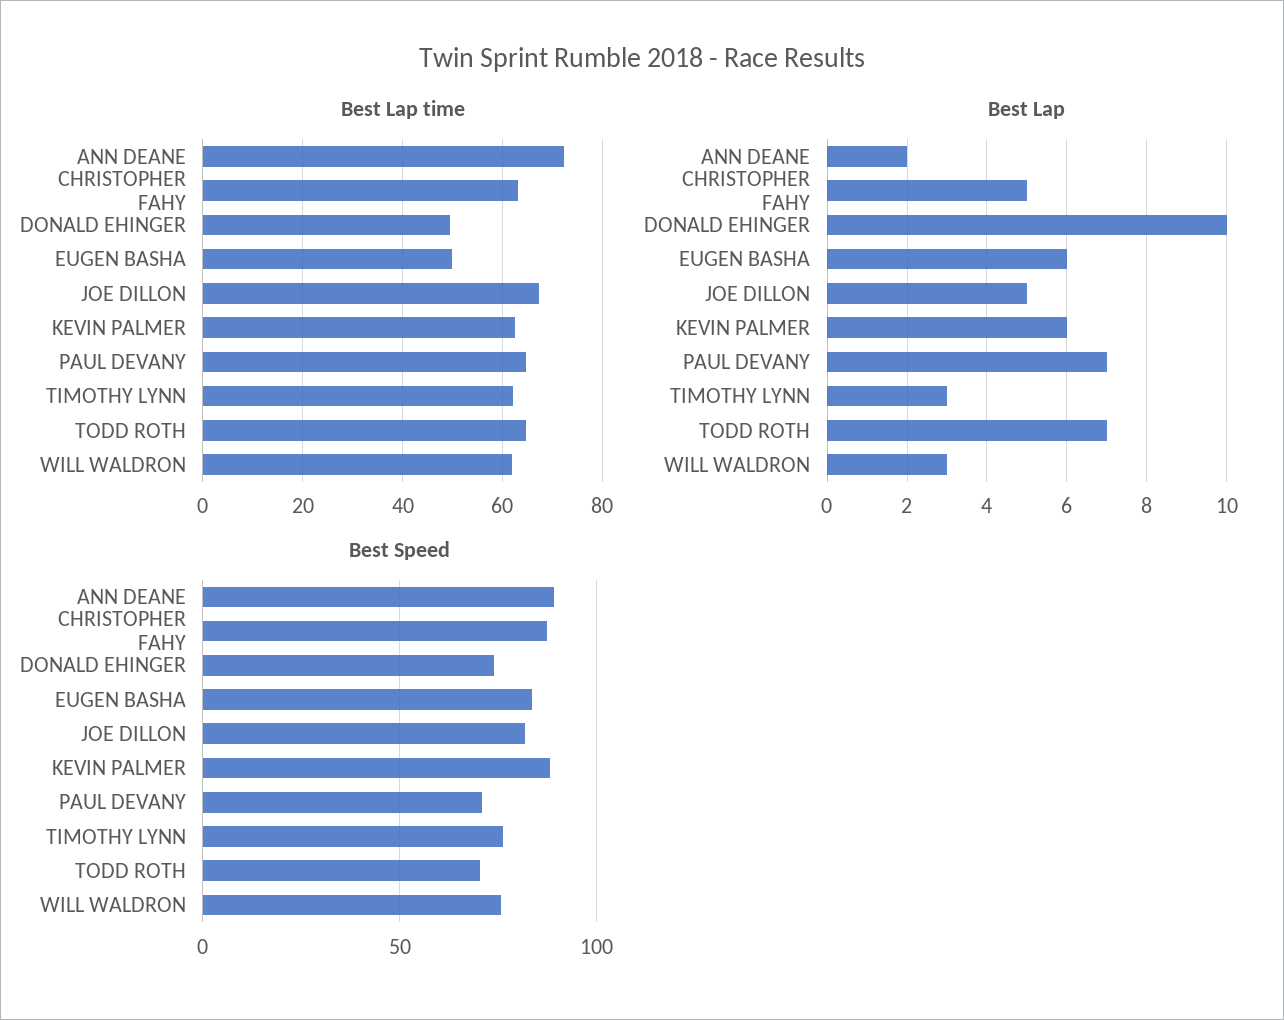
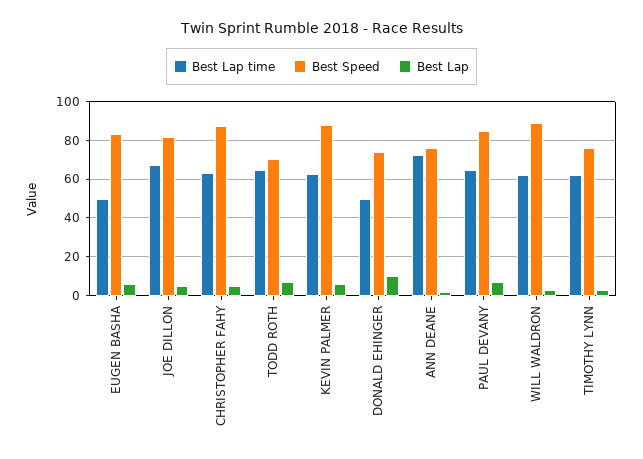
Best Speed, ANN DEANE: 90 -> 75
Best Speed, PAUL DEVANY: 70 -> 85
Best Speed, WILL WALDRON: 75 -> 90

